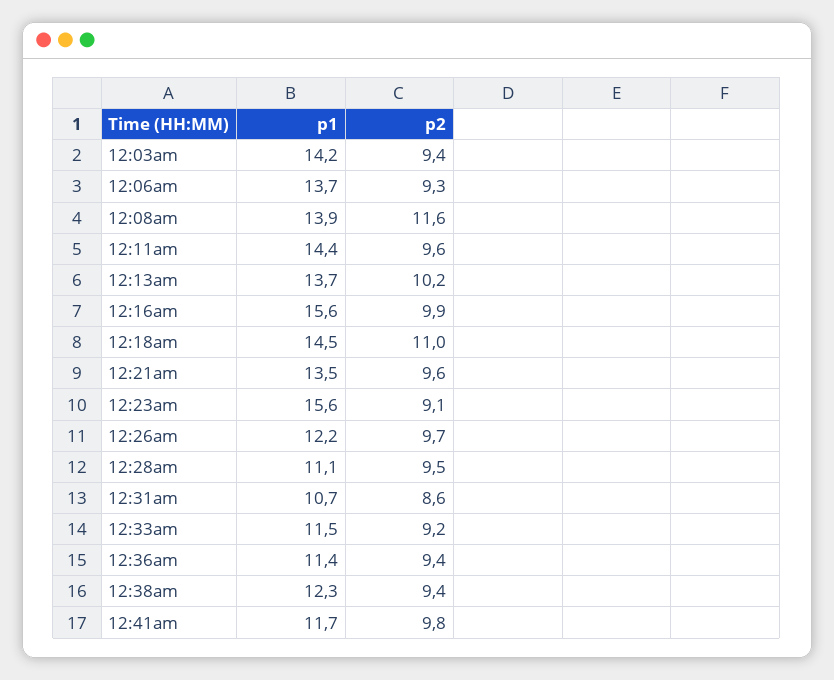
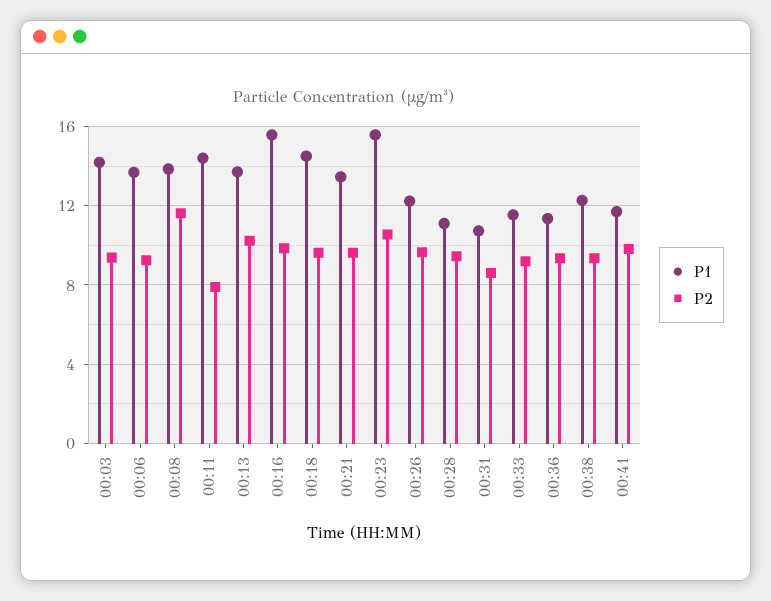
p2, 12:11am: 9.6 -> 8
p2, 12:18am: 11 -> 9.5
p2, 12:23am: 9.1 -> 10.5

